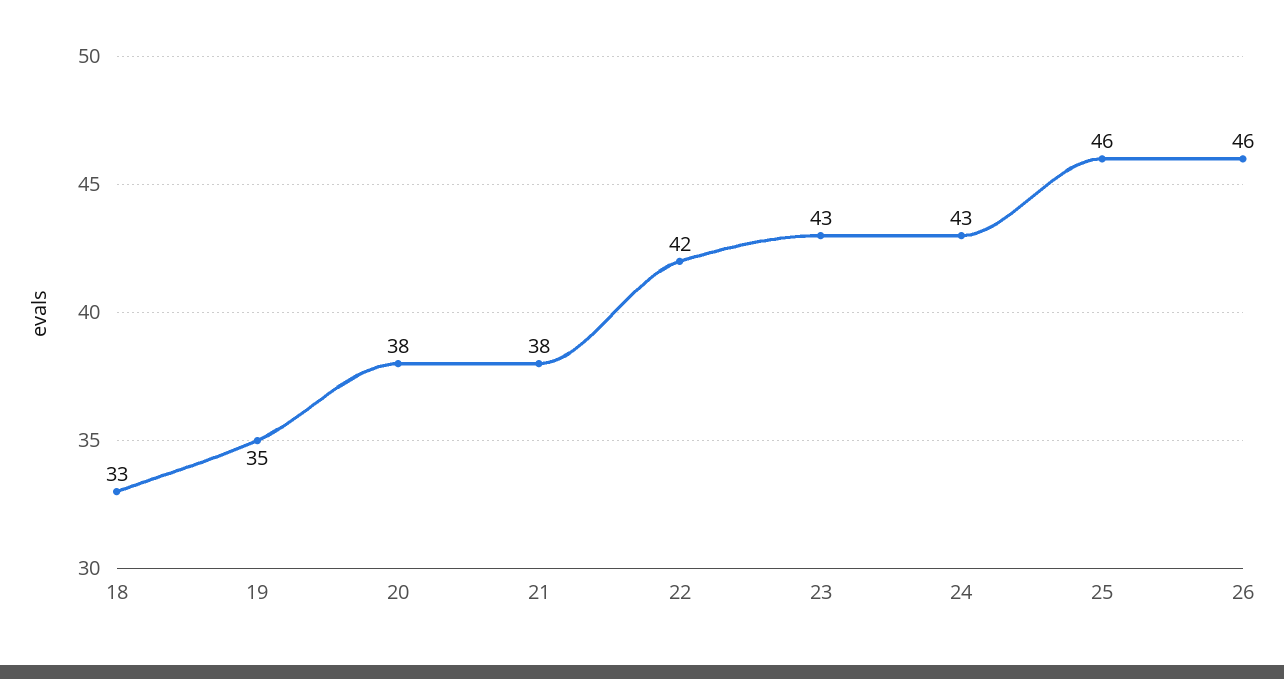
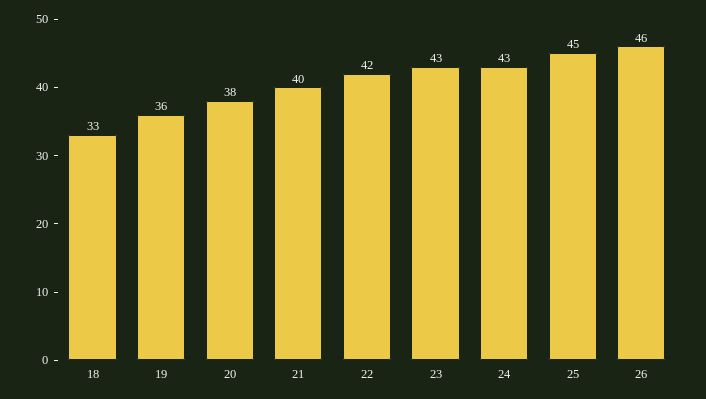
19: 35 -> 36
21: 38 -> 40
25: 46 -> 45

